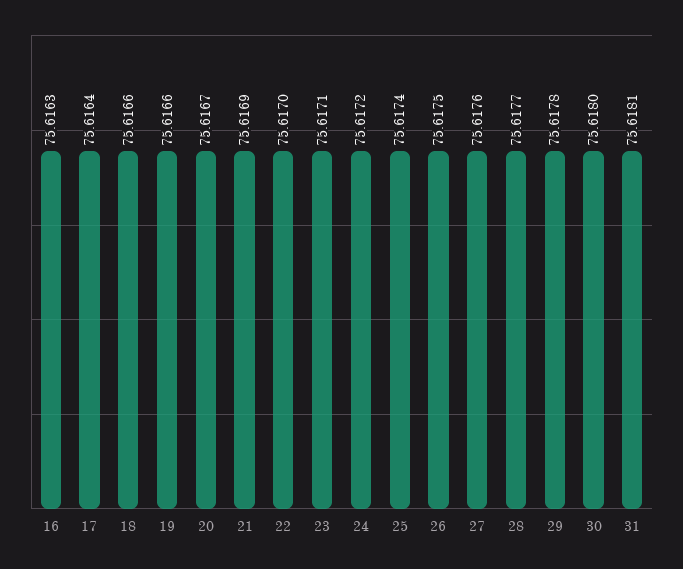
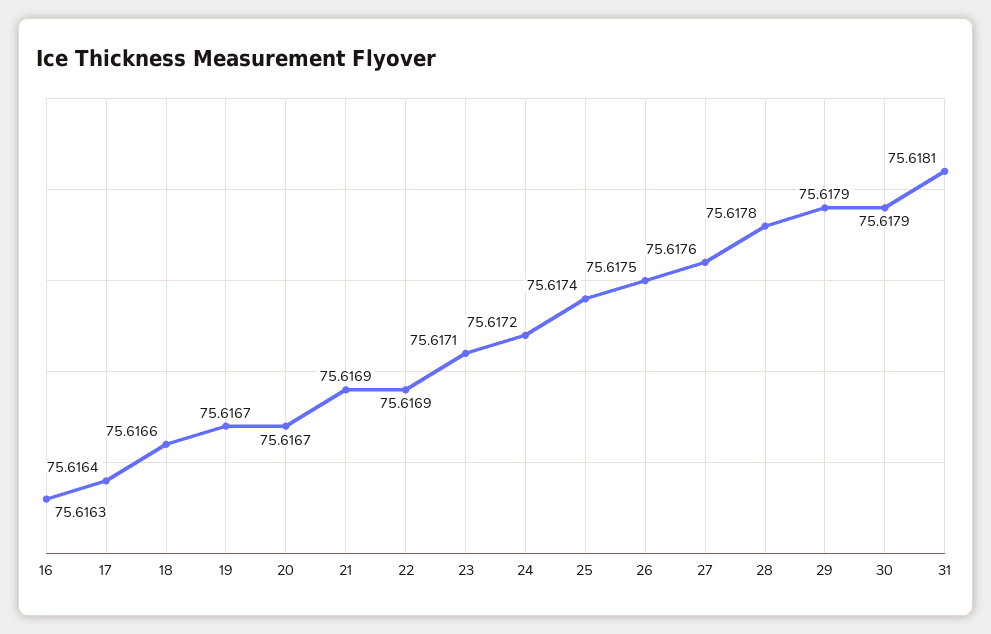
19: 75.6166 -> 75.6167
22: 75.617 -> 75.6169
28: 75.6177 -> 75.6178
29: 75.6178 -> 75.6179
30: 75.618 -> 75.6179

